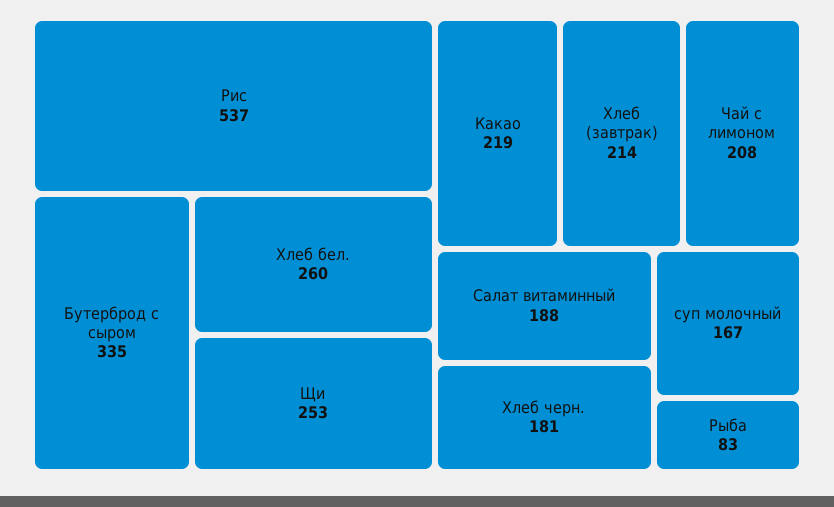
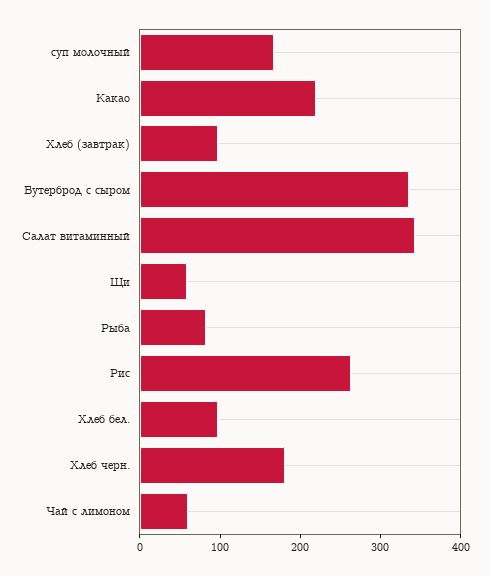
Рис: 537 -> 260
Хлеб бел.: 260 -> 100
Щи: 253 -> 60
Хлеб (завтрак): 214 -> 100
Чай с лимоном: 208 -> 60
Салат витаминный: 188 -> 340

